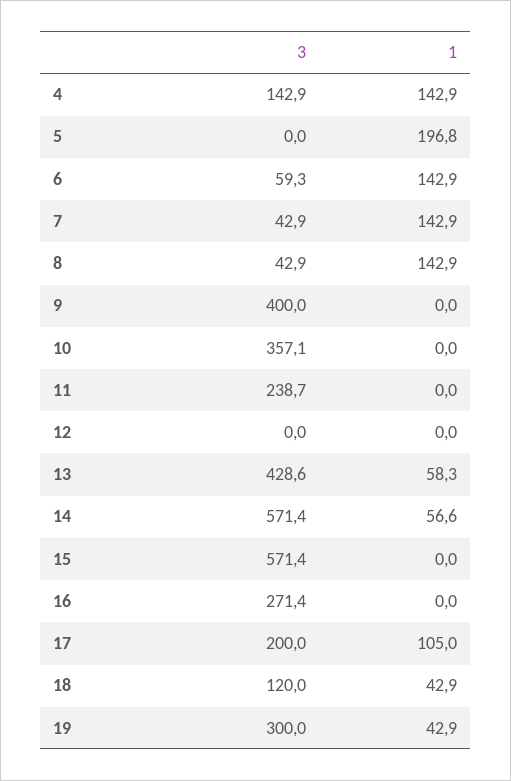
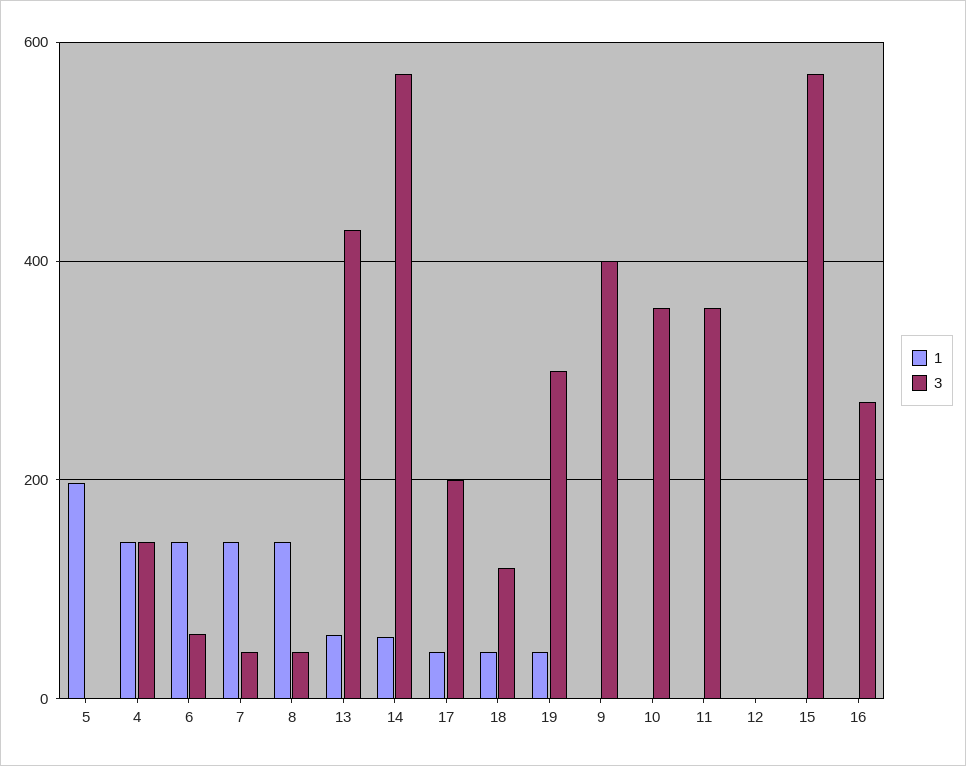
3, 11: 238.7 -> 360
1, 17: 105 -> 40

